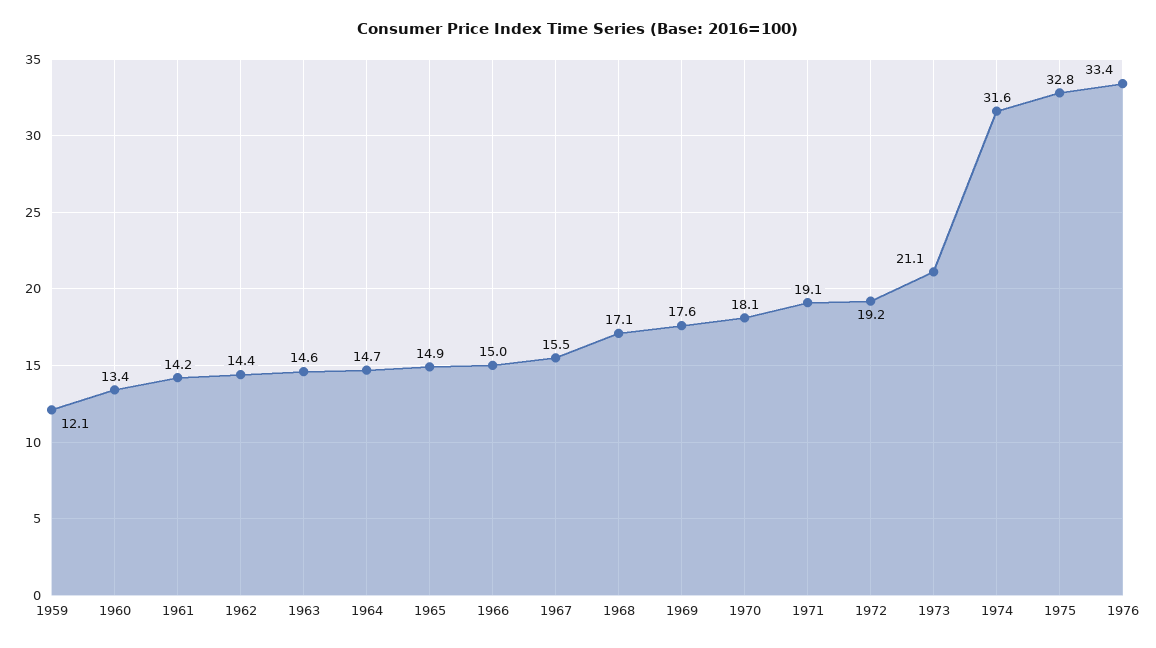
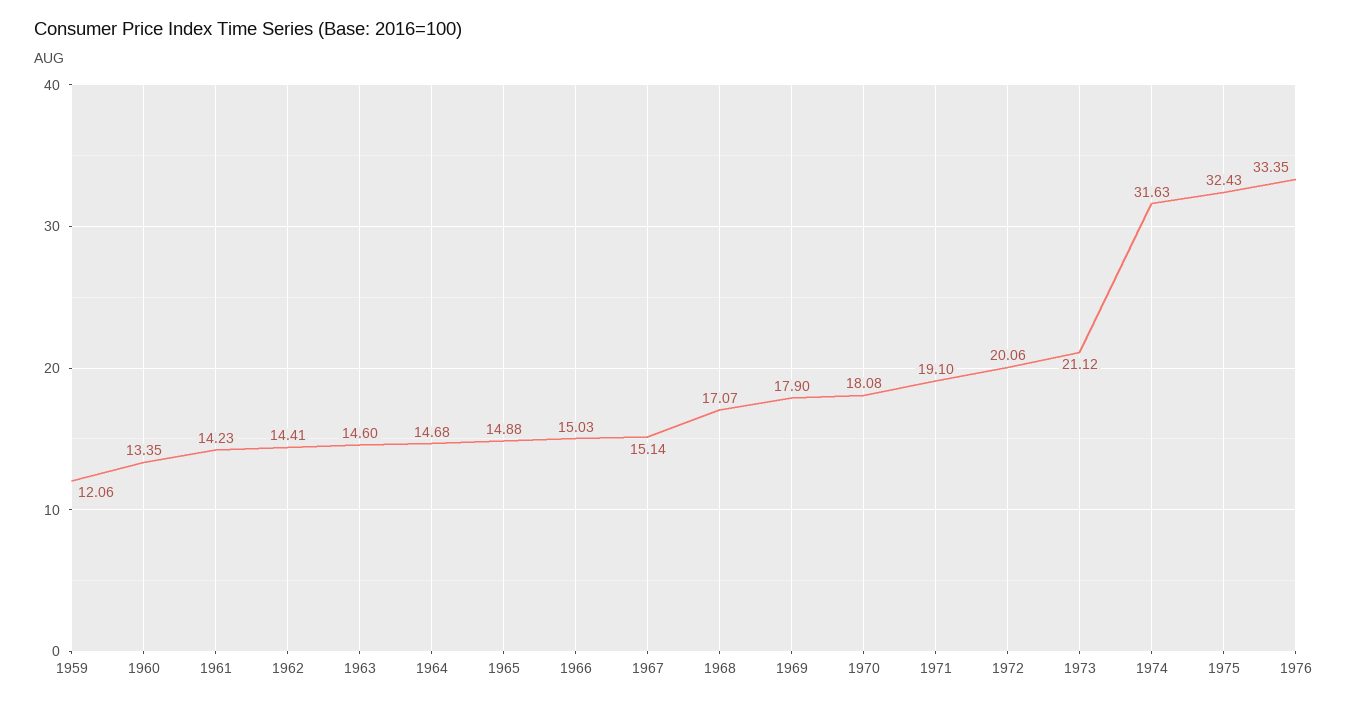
1967: 15.5 -> 15.14
1969: 17.6 -> 17.9
1972: 19.2 -> 20.06
1975: 32.8 -> 32.43

